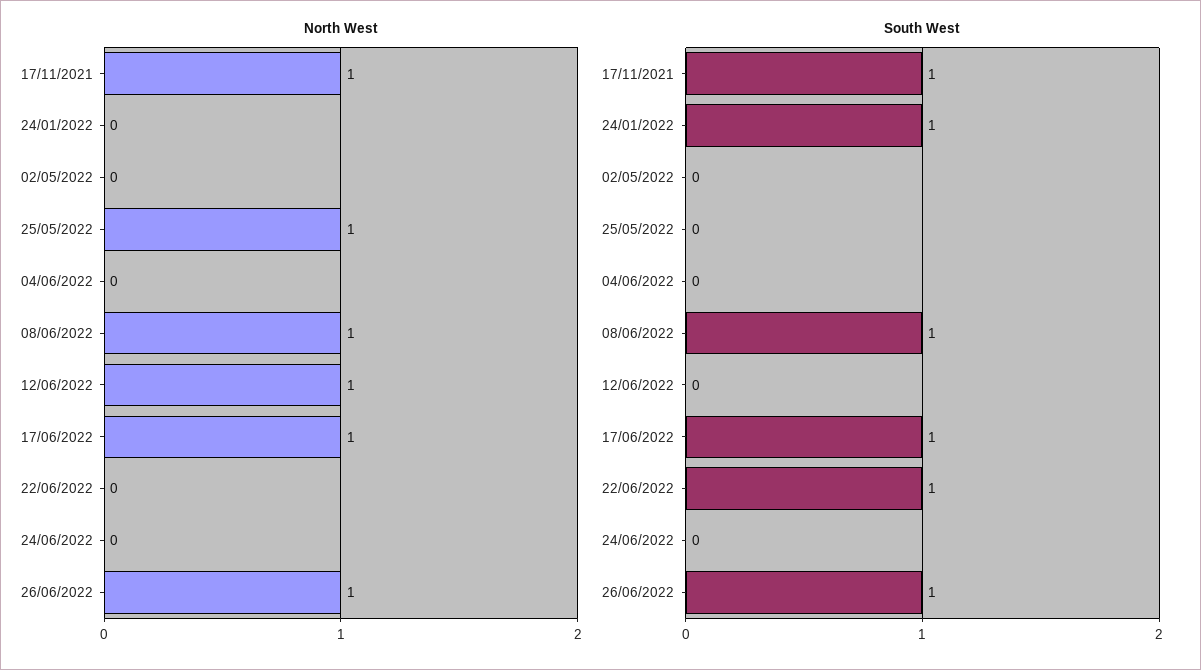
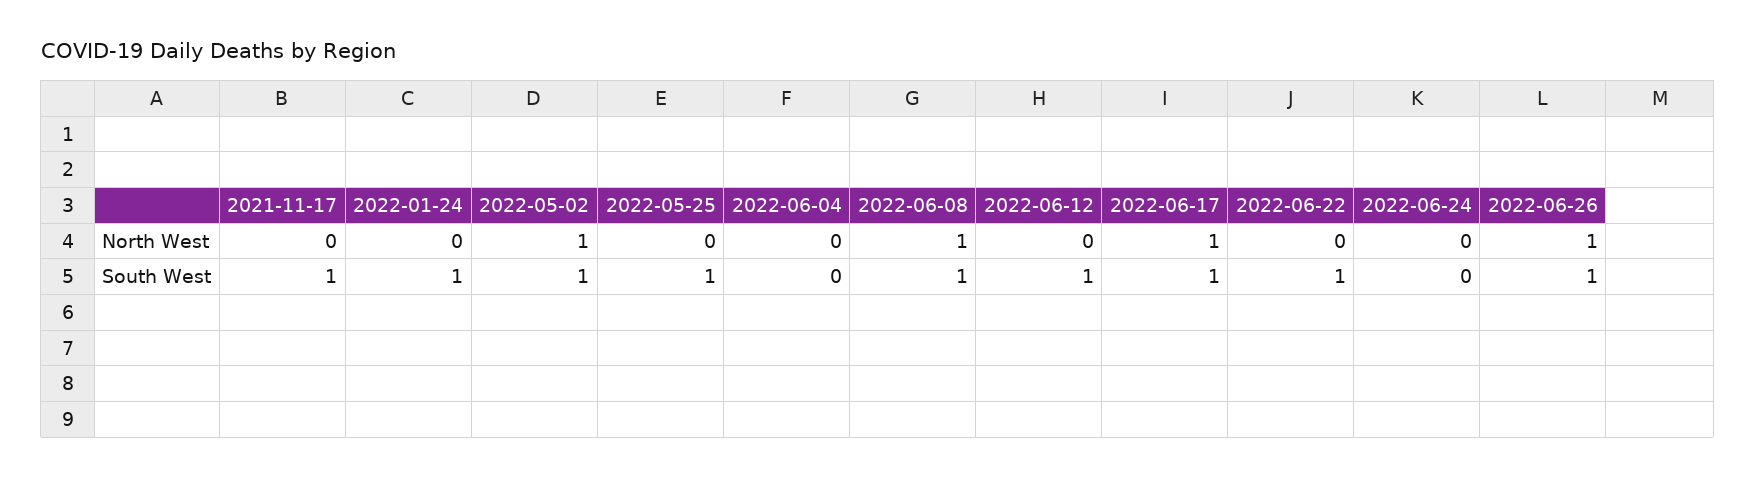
North West, 17/11/2021: 1 -> 0
North West, 02/05/2022: 0 -> 1
North West, 25/05/2022: 1 -> 0
North West, 12/06/2022: 1 -> 0
South West, 02/05/2022: 0 -> 1
South West, 25/05/2022: 0 -> 1
South West, 12/06/2022: 0 -> 1

